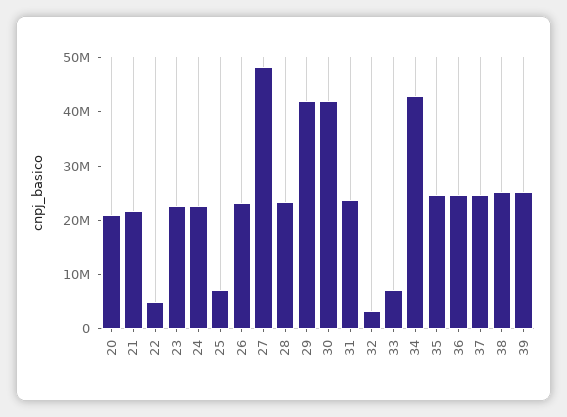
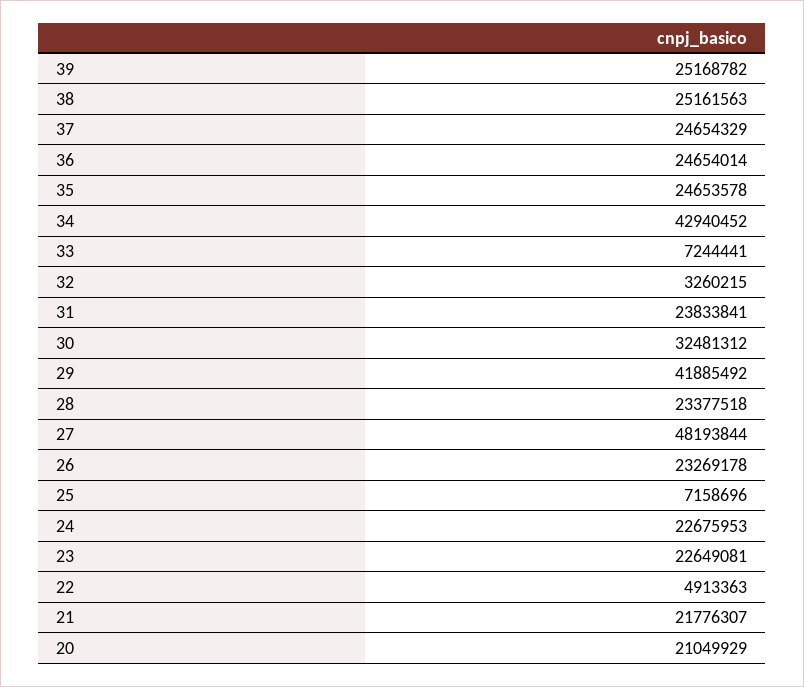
30: 42000000 -> 32481312

